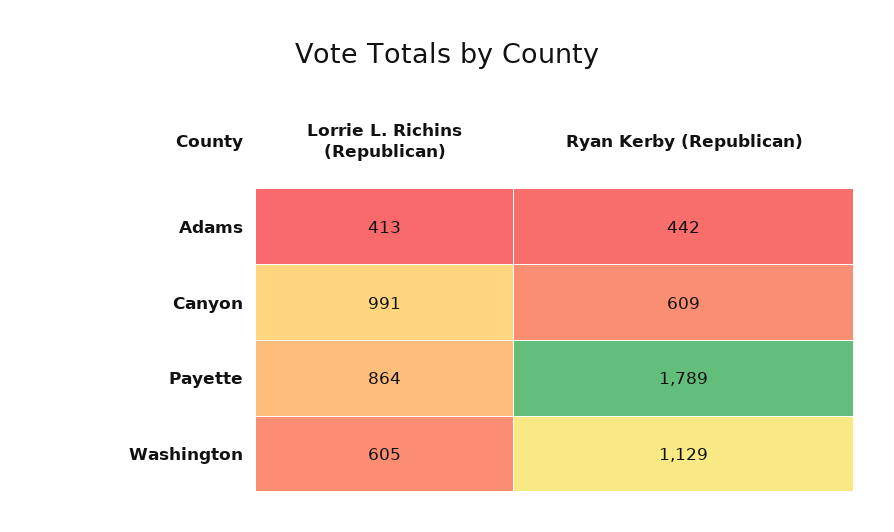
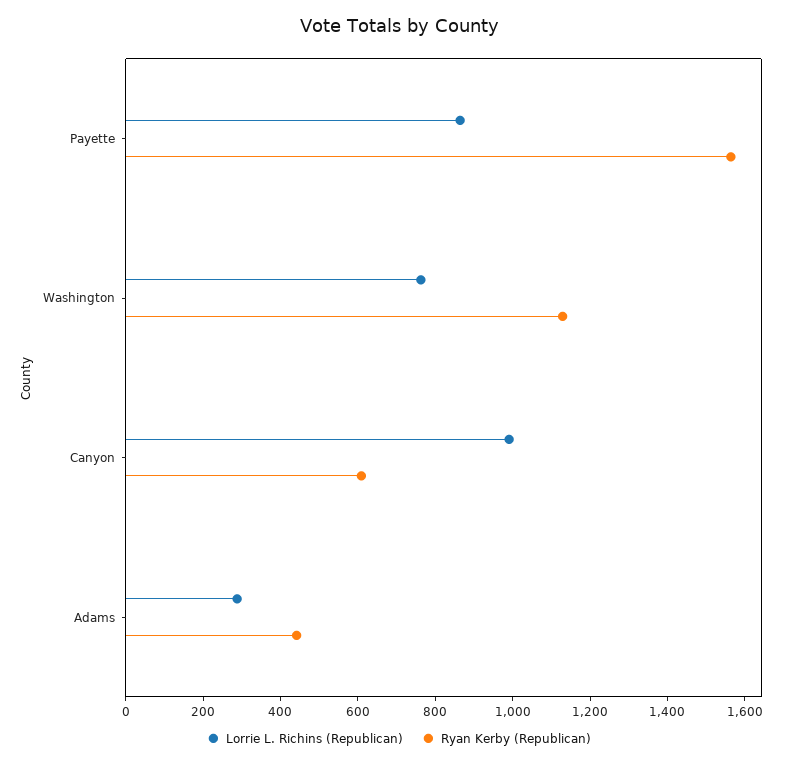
Lorrie L. Richins (Republican), Adams: 413 -> 300
Ryan Kerby (Republican), Payette: 1789 -> 1550
Lorrie L. Richins (Republican), Washington: 605 -> 750

